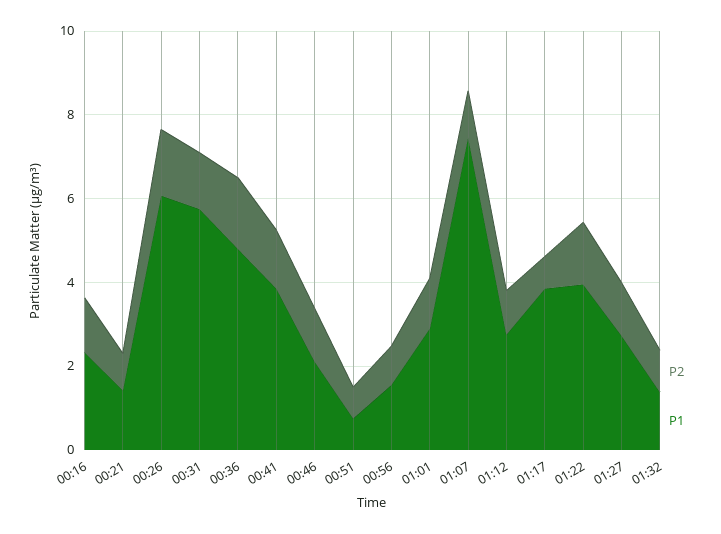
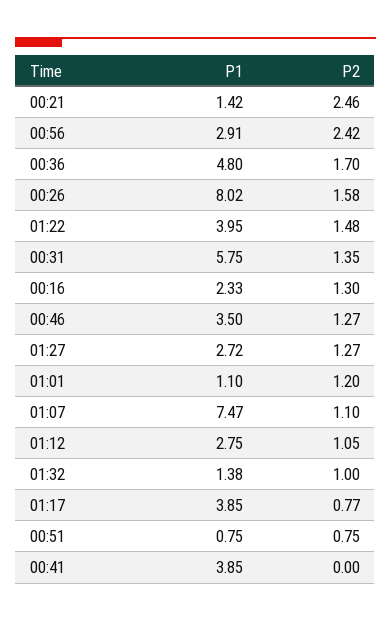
P2, 00:21: 1 -> 2.46
P1, 00:26: 6 -> 8.02
P2, 00:41: 1.5 -> 0
P1, 00:46: 2 -> 3.5
P2, 00:56: 1 -> 2.42
P1, 00:56: 1.5 -> 2.91
P1, 01:01: 3 -> 1.1

